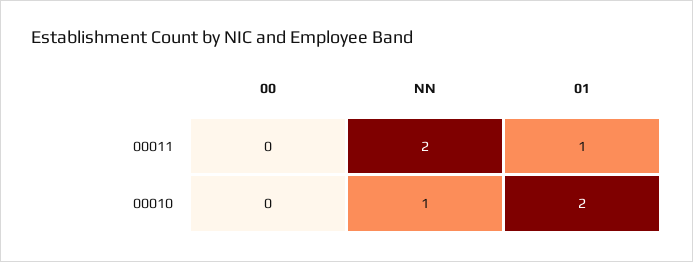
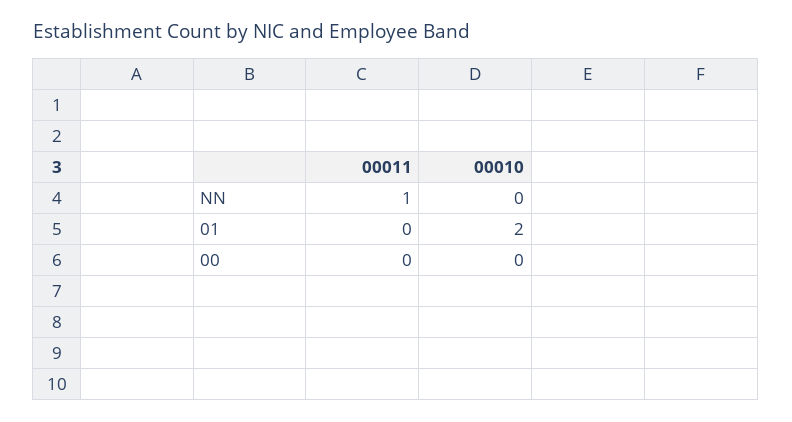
NN, 00011: 2 -> 1
01, 00011: 1 -> 0
NN, 00010: 1 -> 0

